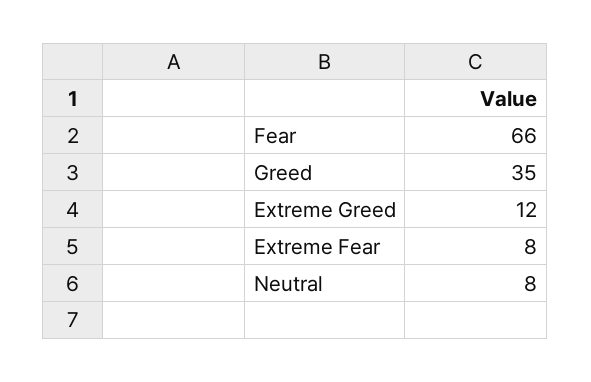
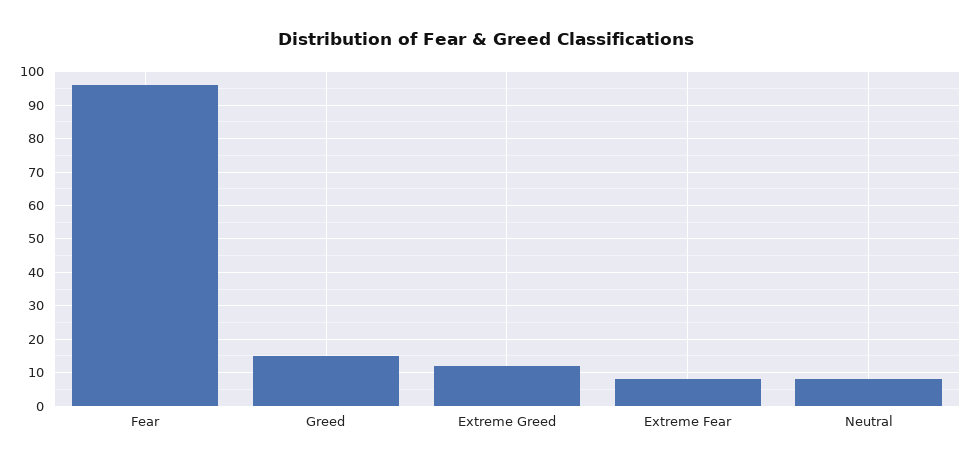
Fear: 66 -> 95
Greed: 35 -> 15

